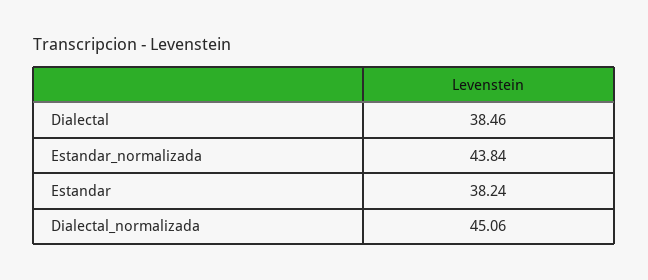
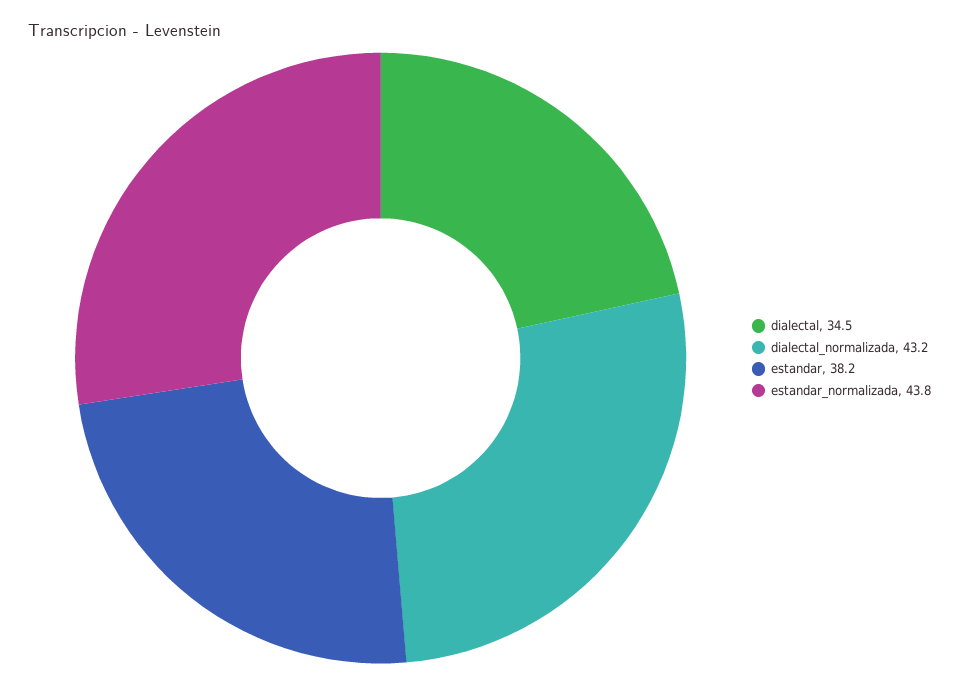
Dialectal: 38.46 -> 34.5
Dialectal_normalizada: 45.06 -> 43.2

